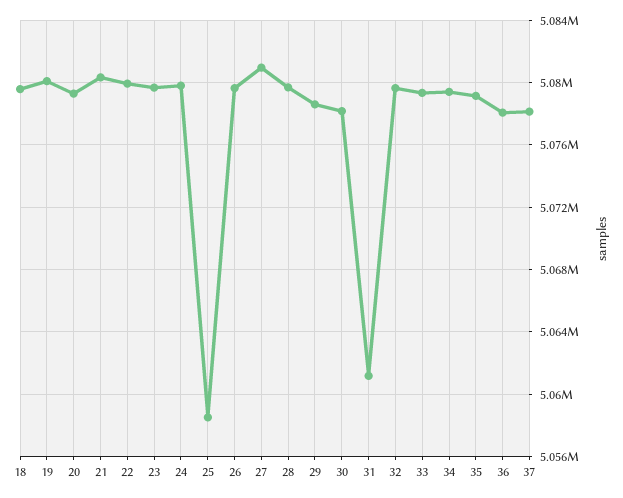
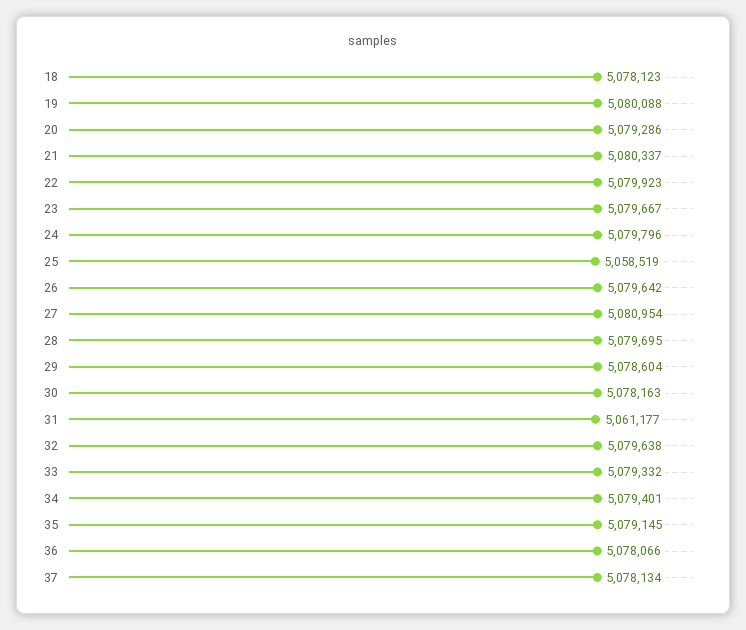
18: 5079500 -> 5078123

